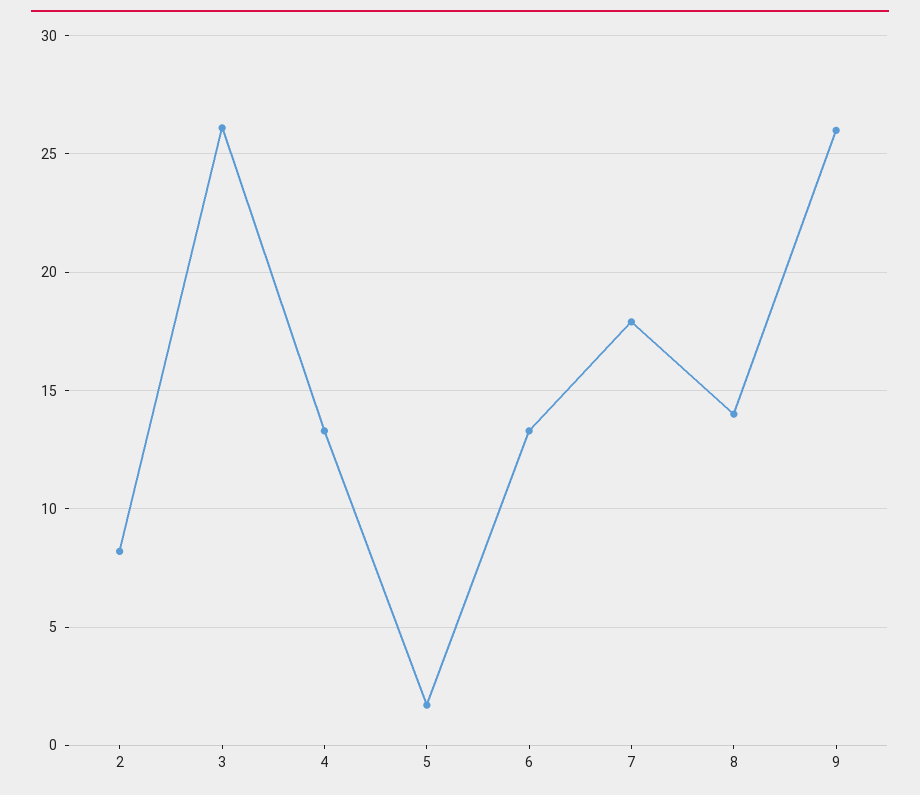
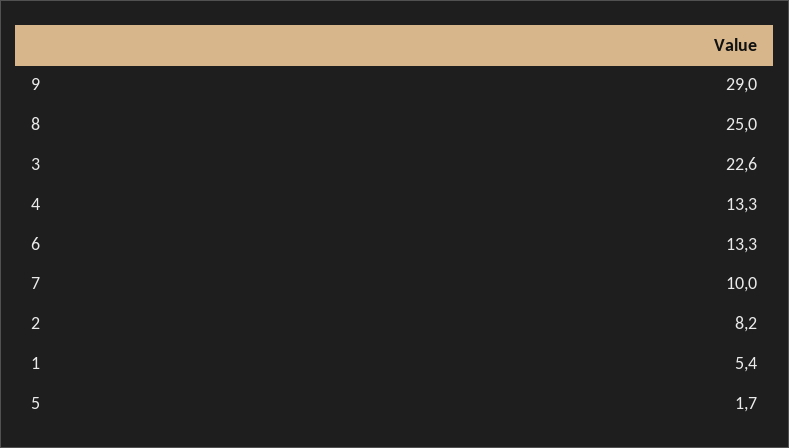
3: 26 -> 22.6
7: 18 -> 10
8: 14 -> 25
9: 26 -> 29
1: none -> 5.4

